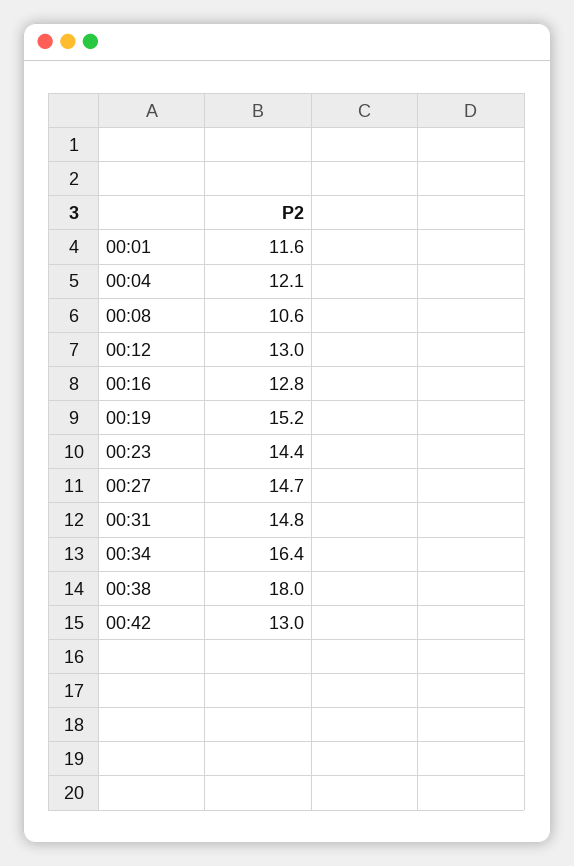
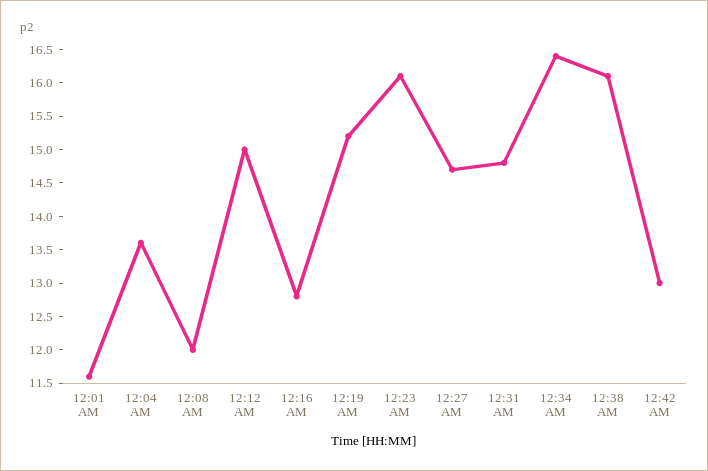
00:04: 12.1 -> 13.5
00:08: 10.6 -> 12
00:12: 13 -> 15
00:23: 14.4 -> 16
00:38: 18 -> 16

